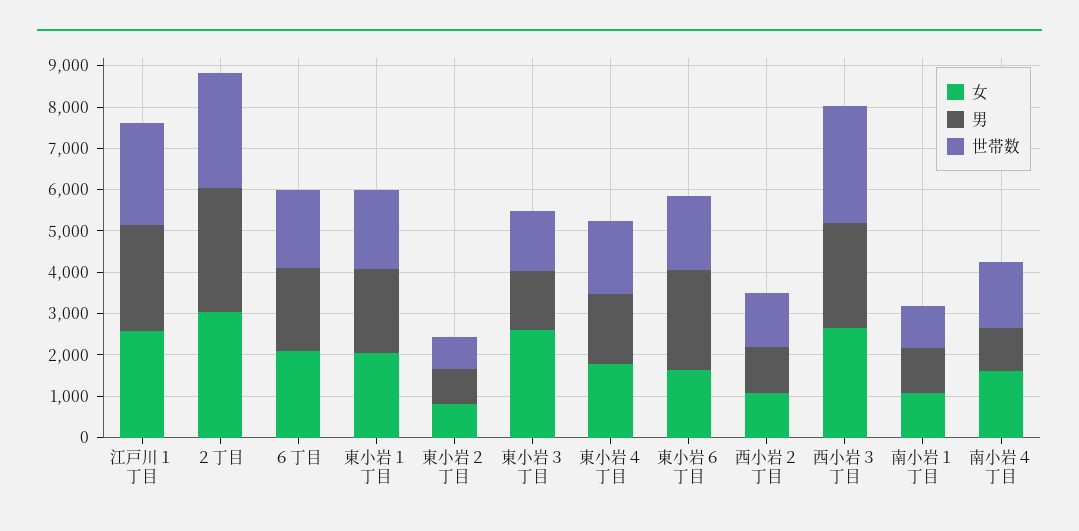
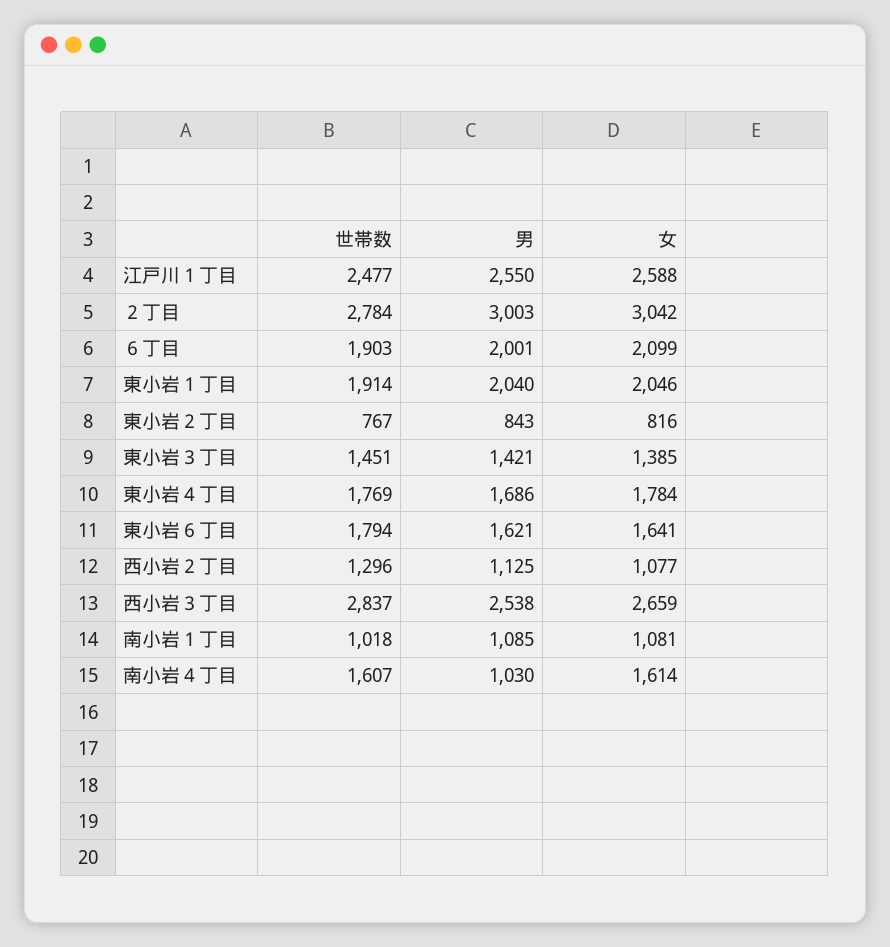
女, 東小岩３丁目: 2600 -> 1385
男, 東小岩６丁目: 2400 -> 1621

